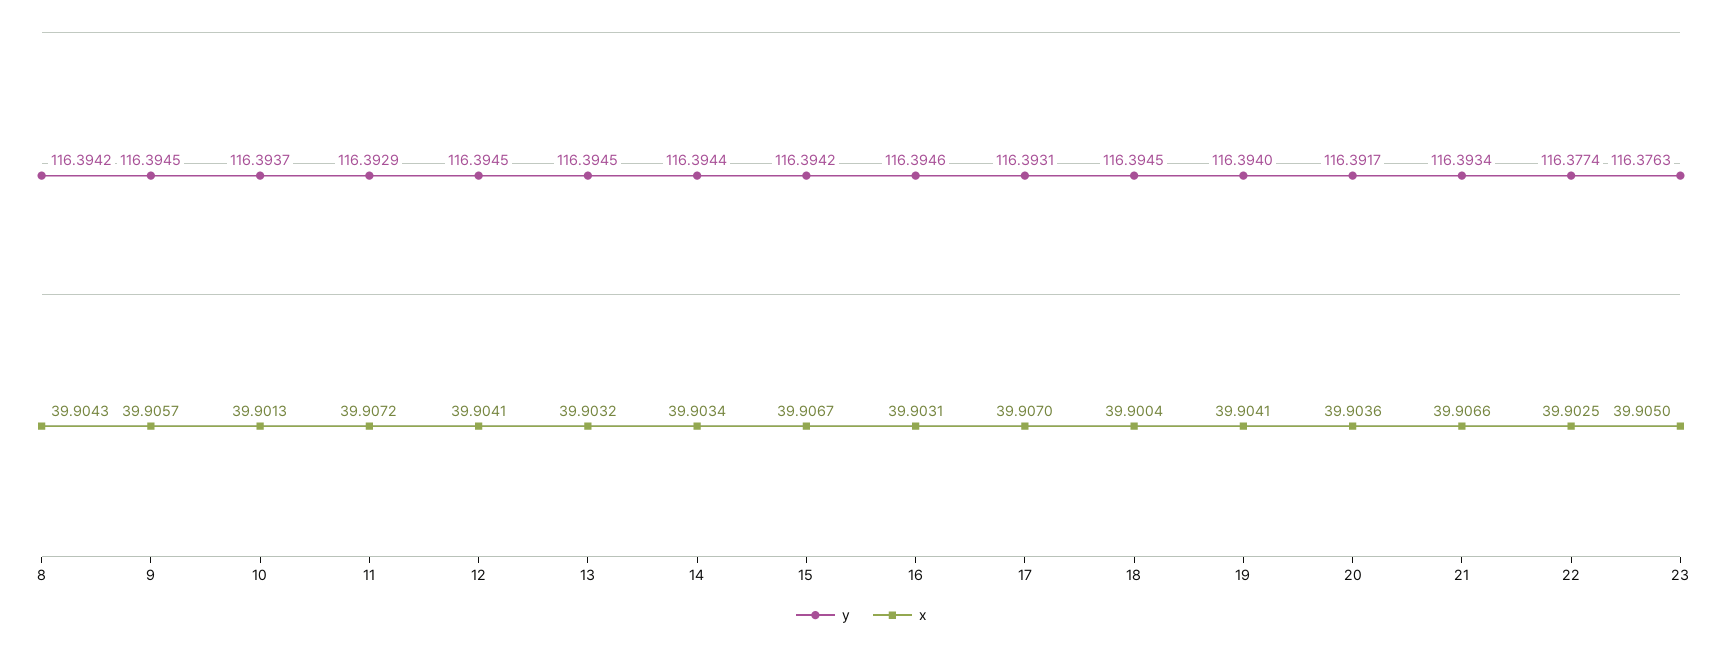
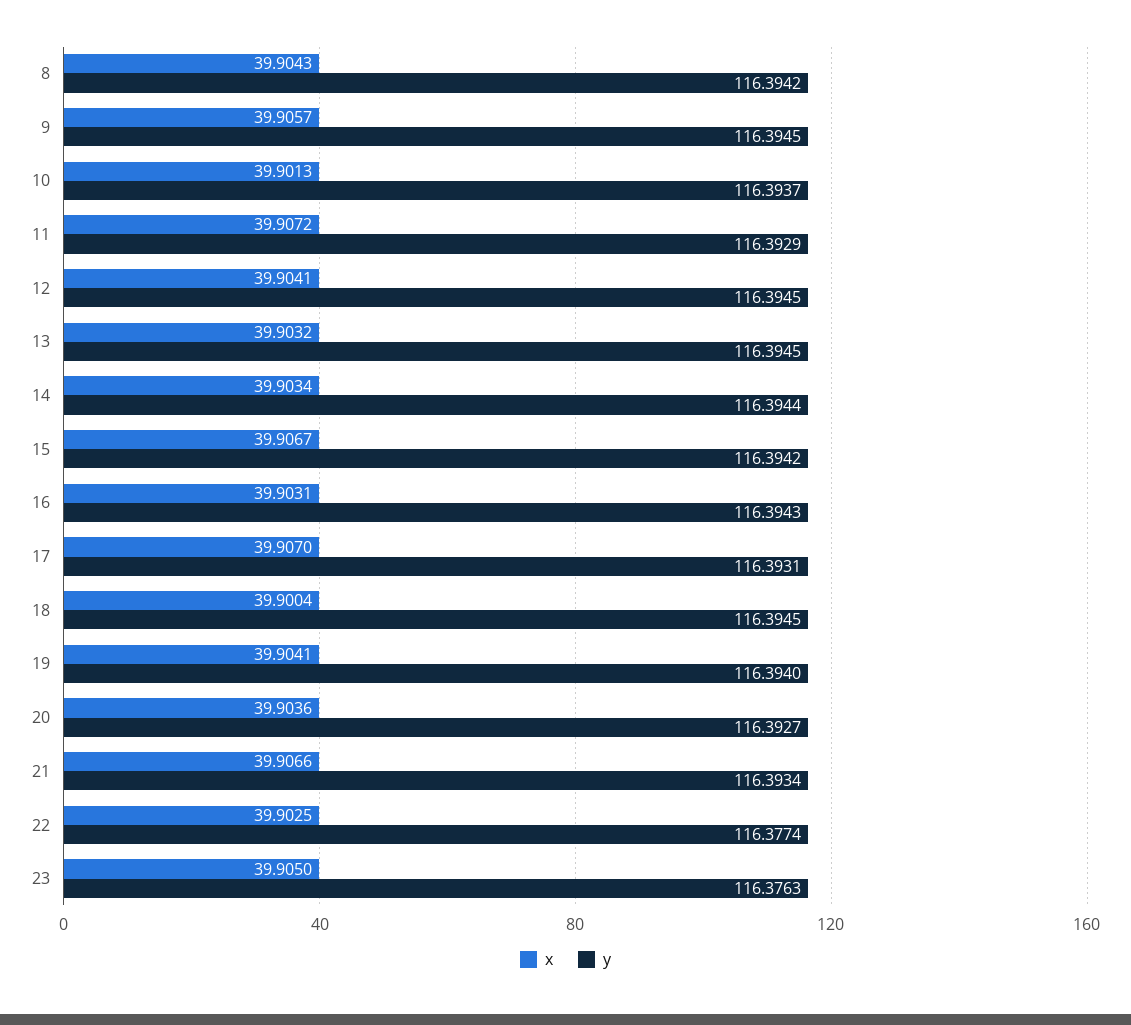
y, 16: 116.3946 -> 116.3943
y, 20: 116.3917 -> 116.3927

